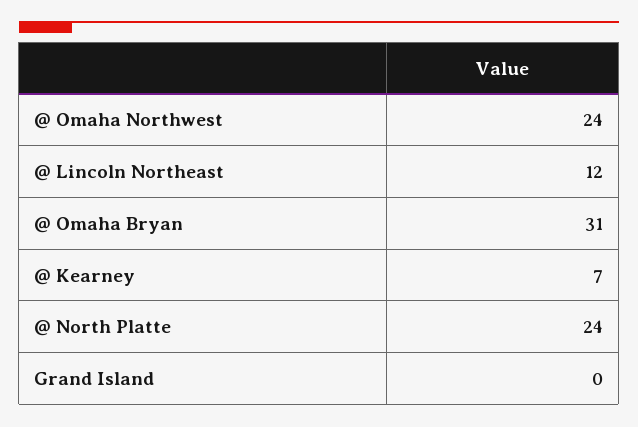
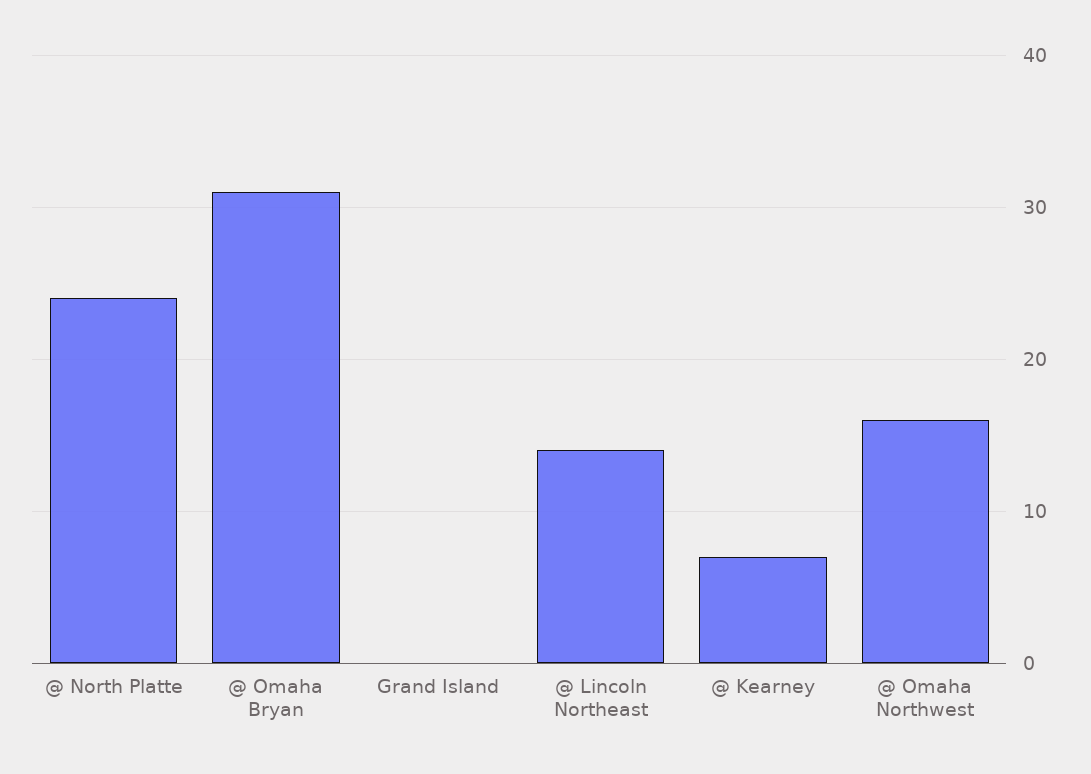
@ Omaha Northwest: 24 -> 16
@ Lincoln Northeast: 12 -> 14

